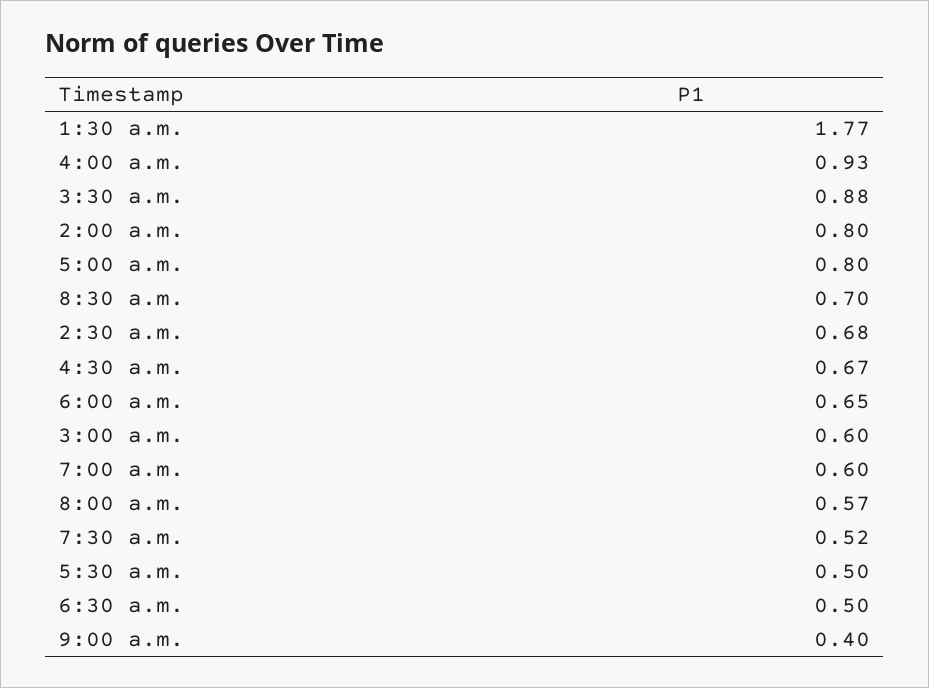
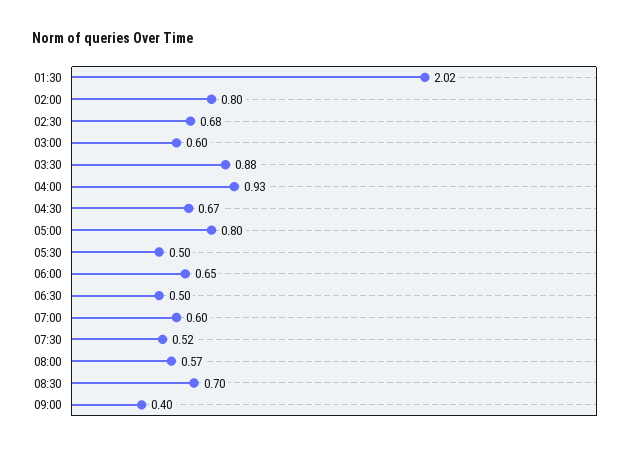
1:30 a.m.: 1.77 -> 2.02

